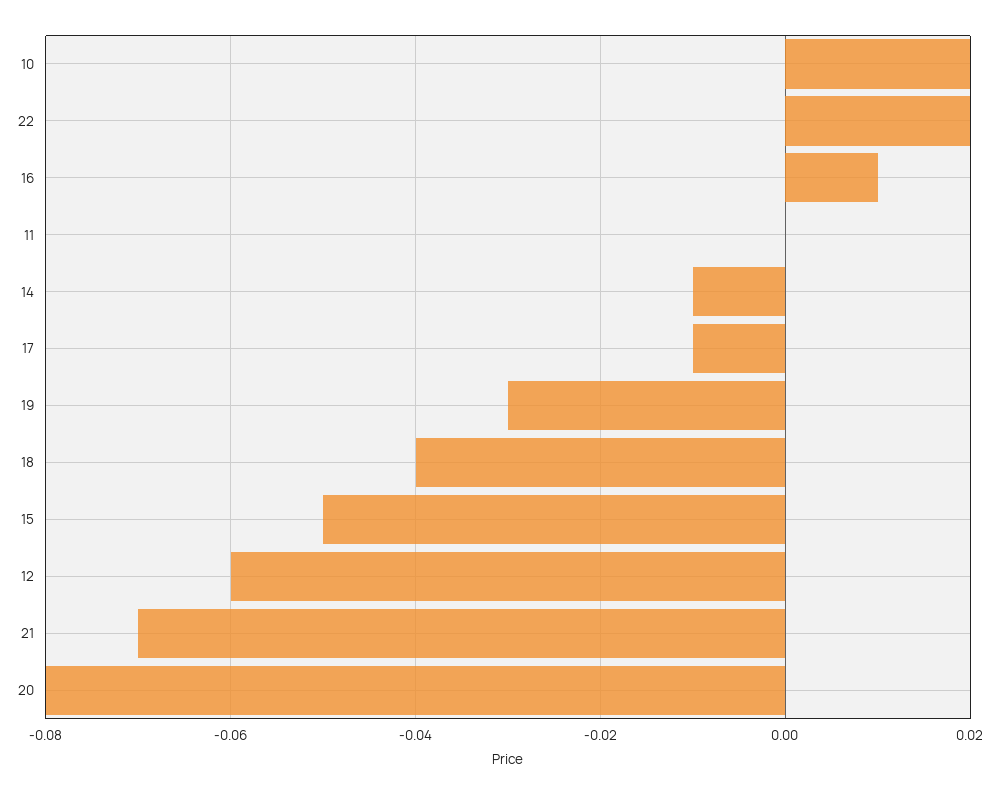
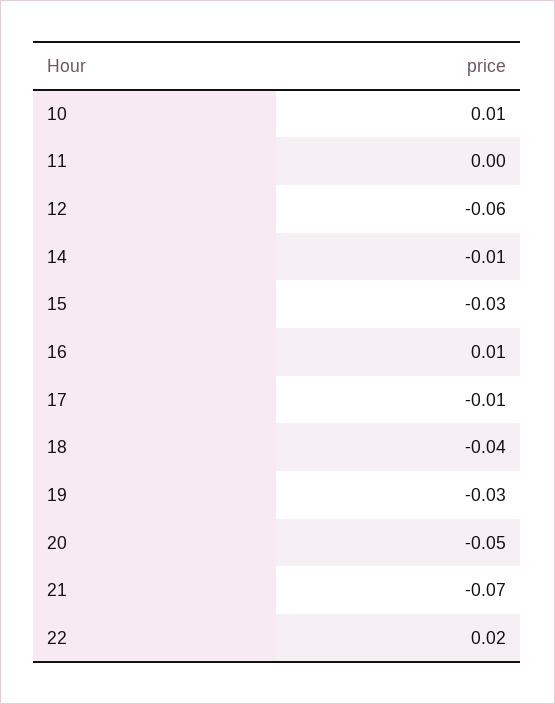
10: 0.02 -> 0.01
15: -0.05 -> -0.03
20: -0.08 -> -0.05

